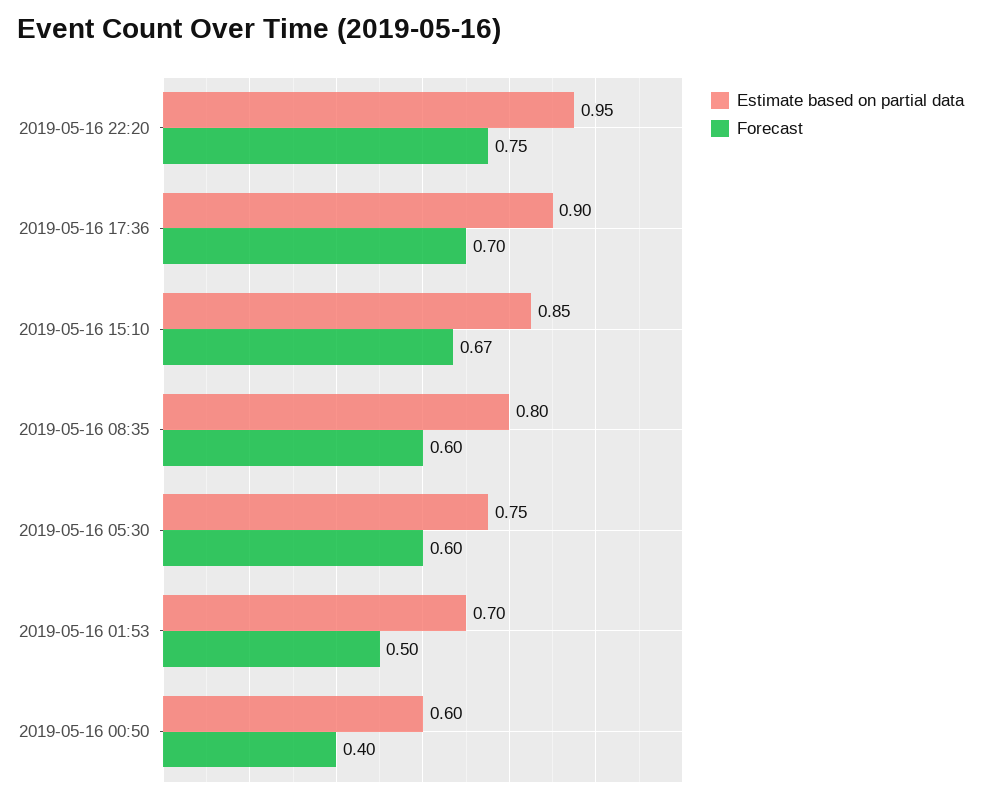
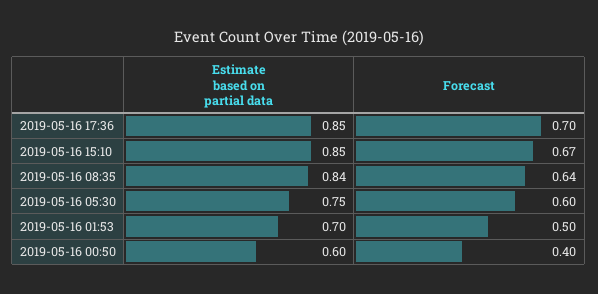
Estimate based on partial data, 2019-05-16 22:20: 0.95 -> none
Forecast, 2019-05-16 22:20: 0.75 -> none
Estimate based on partial data, 2019-05-16 17:36: 0.9 -> 0.85
Estimate based on partial data, 2019-05-16 08:35: 0.8 -> 0.84
Forecast, 2019-05-16 08:35: 0.6 -> 0.64

